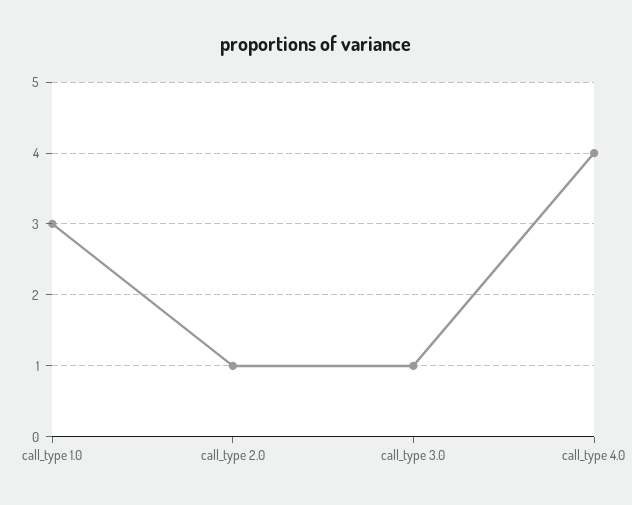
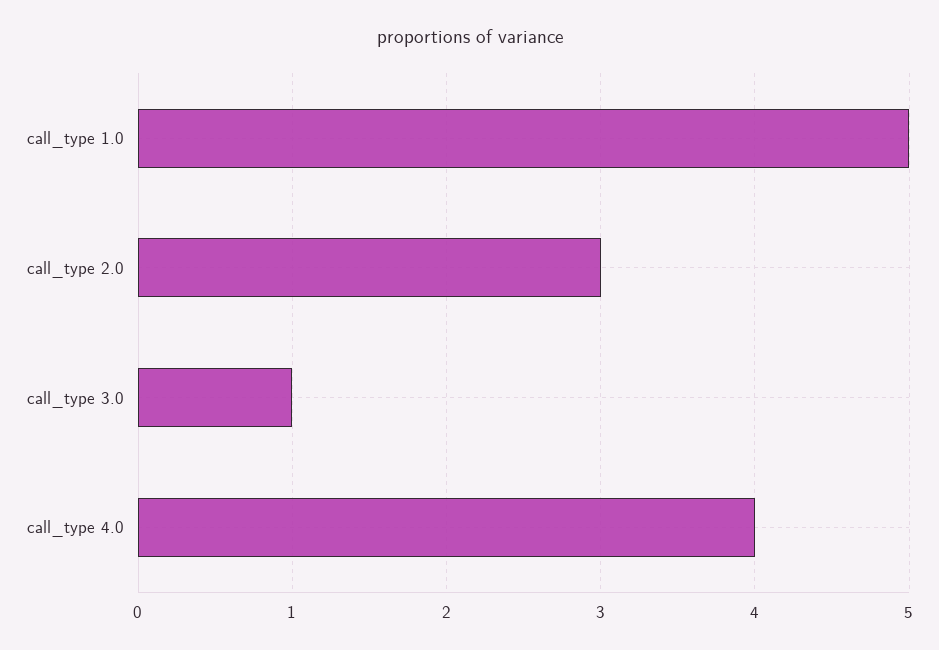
call_type 1.0: 3 -> 5
call_type 2.0: 1 -> 3

